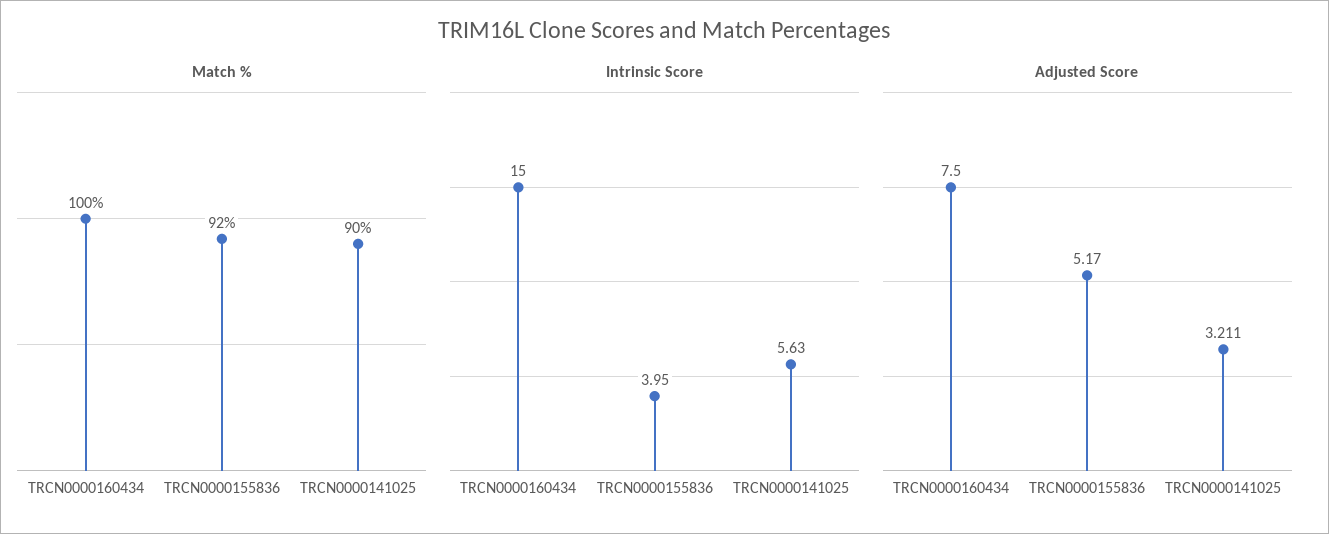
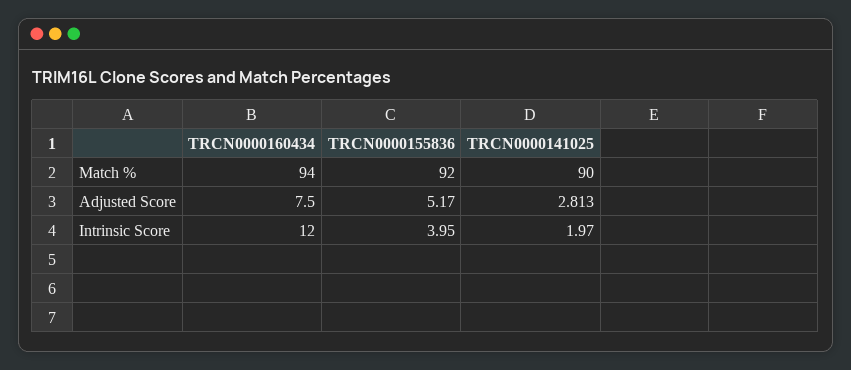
Match %, TRCN0000160434: 100 -> 94
Intrinsic Score, TRCN0000160434: 15 -> 12
Intrinsic Score, TRCN0000141025: 5.63 -> 1.97
Adjusted Score, TRCN0000141025: 3.211 -> 2.813

